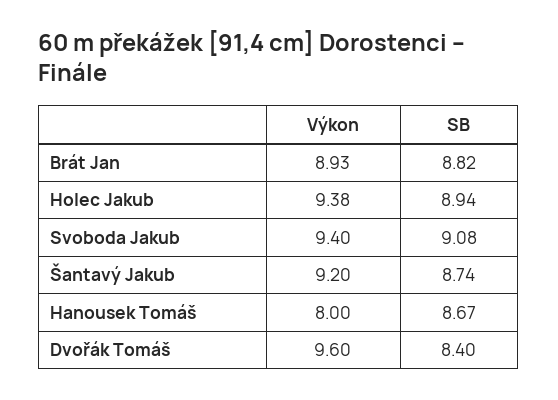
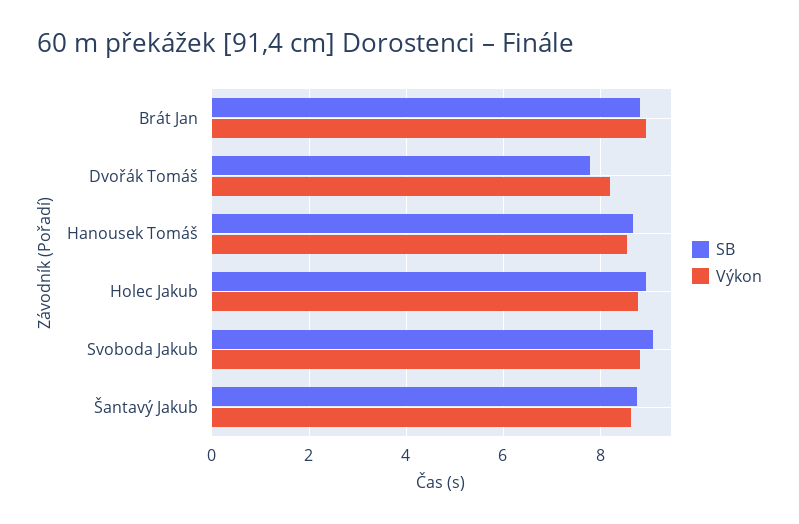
Výkon, Holec Jakub: 9.38 -> 8.8
Výkon, Svoboda Jakub: 9.4 -> 8.8
Výkon, Šantavý Jakub: 9.2 -> 8.6
Výkon, Hanousek Tomáš: 8 -> 8.6
Výkon, Dvořák Tomáš: 9.6 -> 8.2
SB, Dvořák Tomáš: 8.4 -> 7.8

